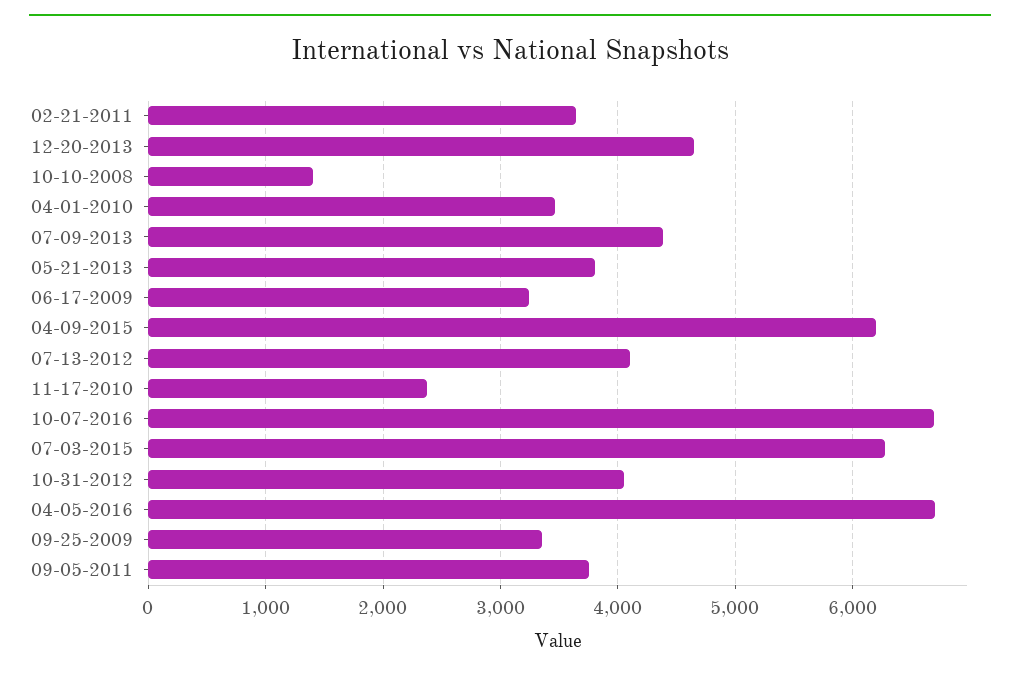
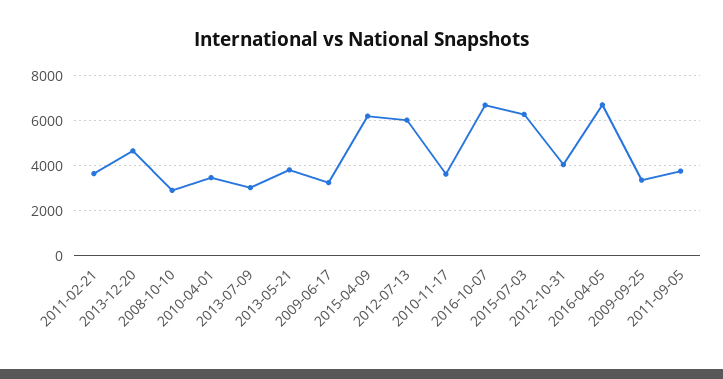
10-10-2008: 1400 -> 3000
07-09-2013: 4400 -> 3000
07-13-2012: 4100 -> 6000
11-17-2010: 2400 -> 3500

